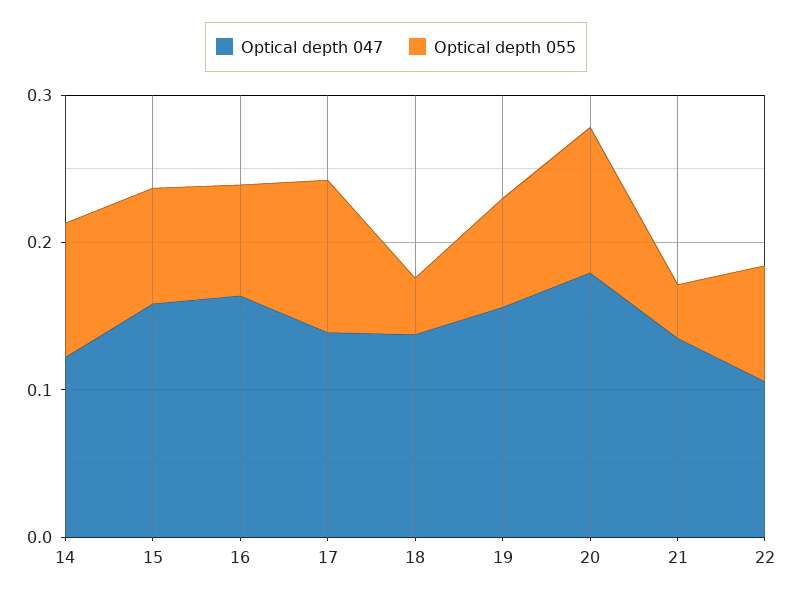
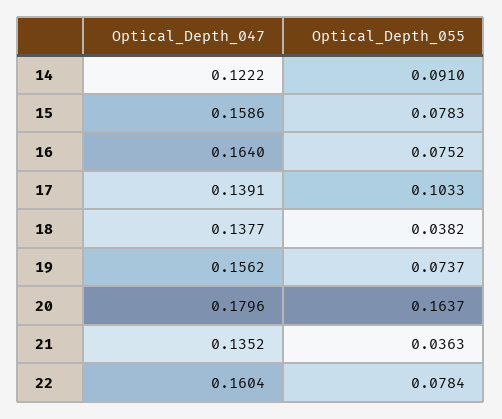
Optical depth 055, 20: 0.1 -> 0.1637
Optical depth 047, 22: 0.1 -> 0.1604

